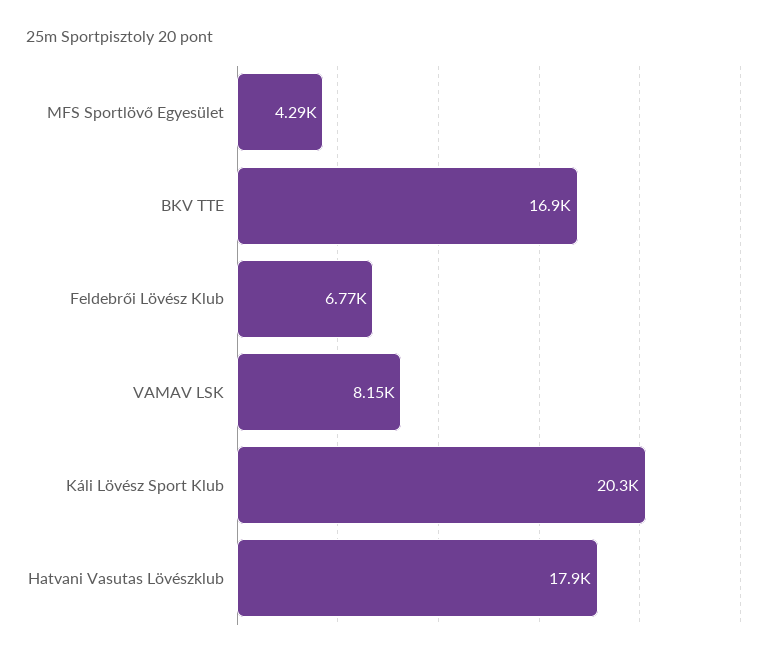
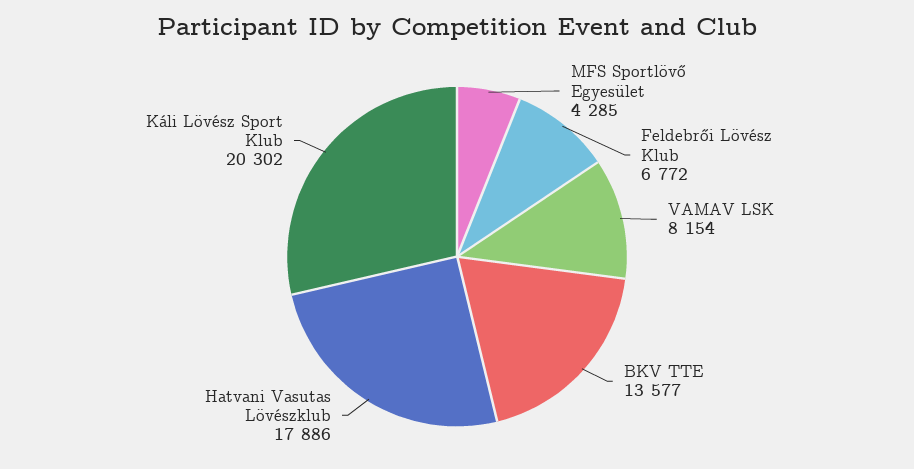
BKV TTE: 16900 -> 13577

